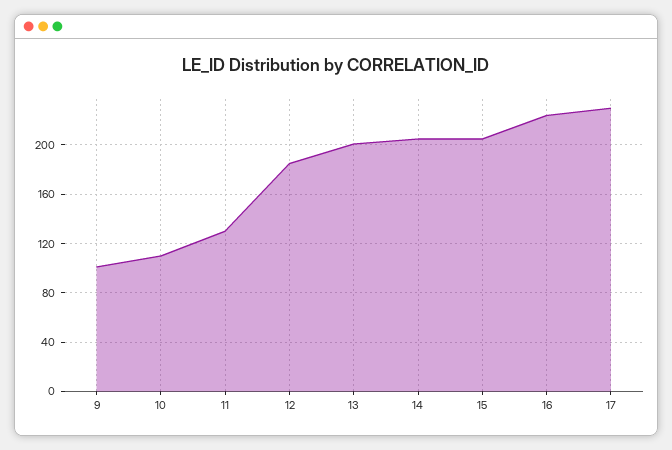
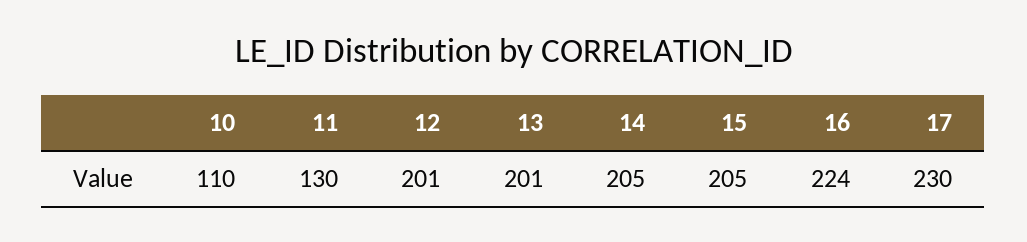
9: 100 -> none
12: 185 -> 201

